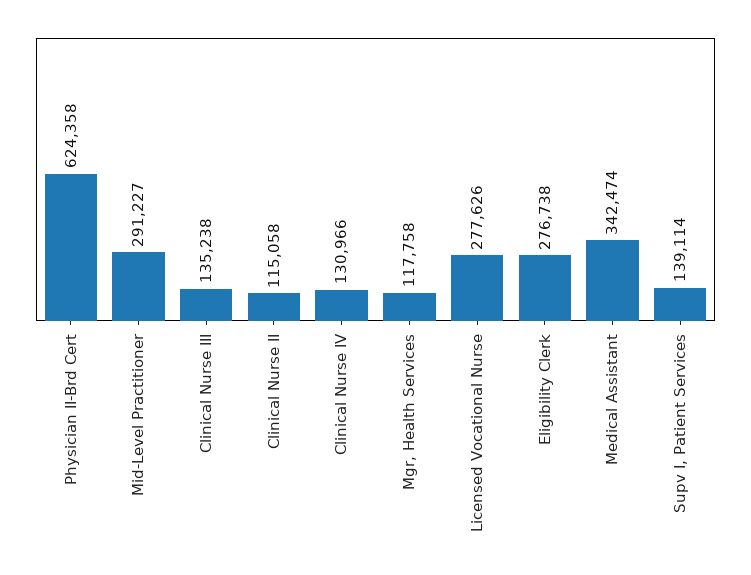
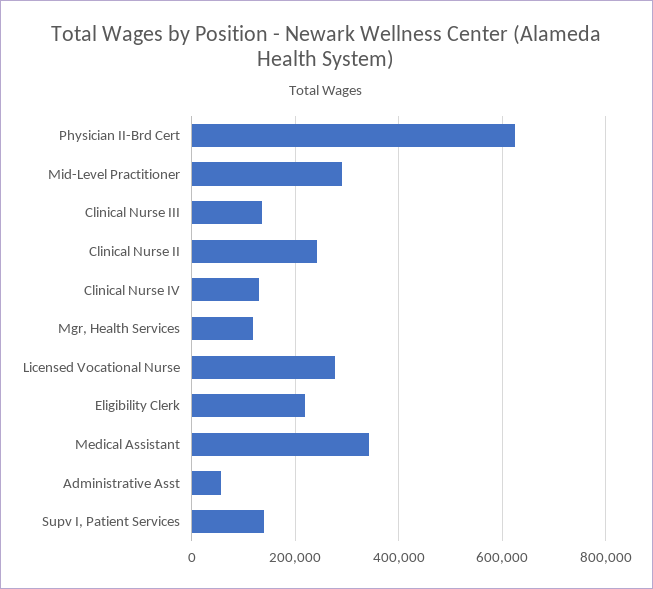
Clinical Nurse II: 115058 -> 240000
Eligibility Clerk: 276738 -> 220000
Administrative Asst: none -> 60000

